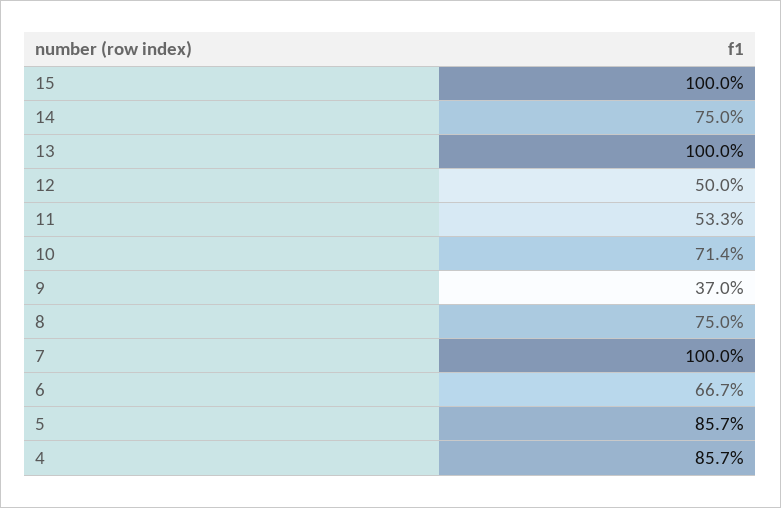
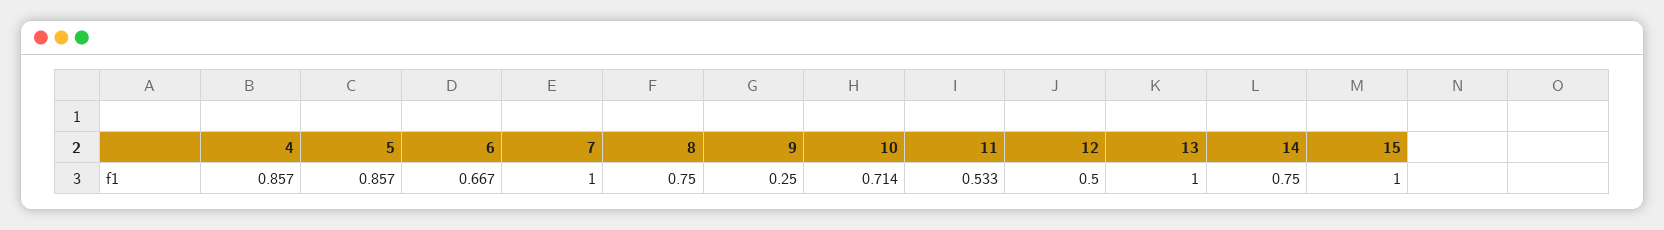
9: 0.37 -> 0.25

